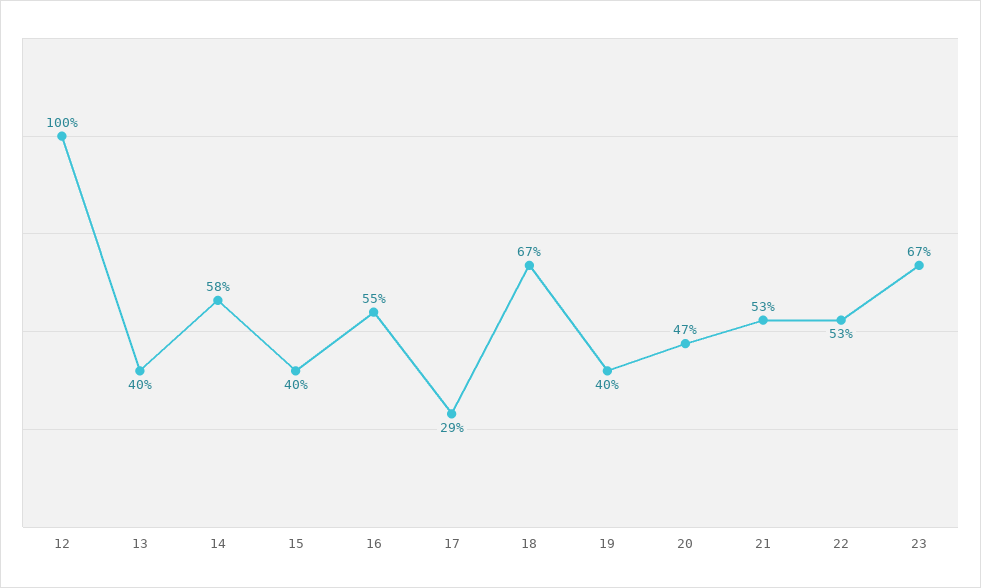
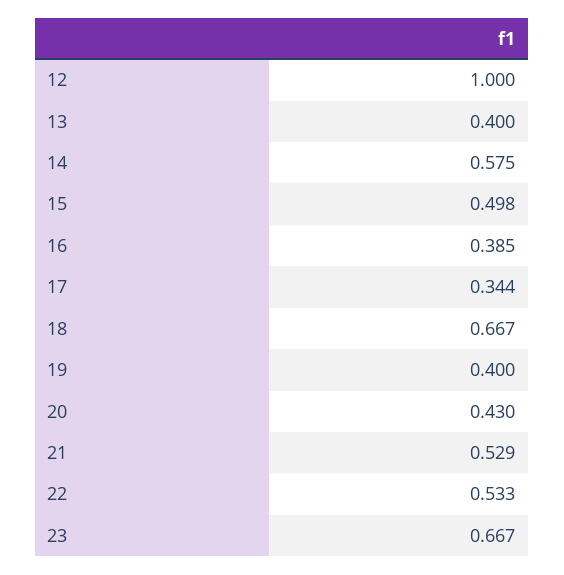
15: 0.4 -> 0.498
16: 0.55 -> 0.385
17: 0.29 -> 0.344
20: 0.47 -> 0.43

